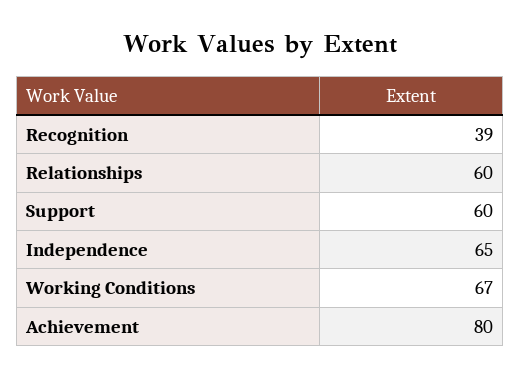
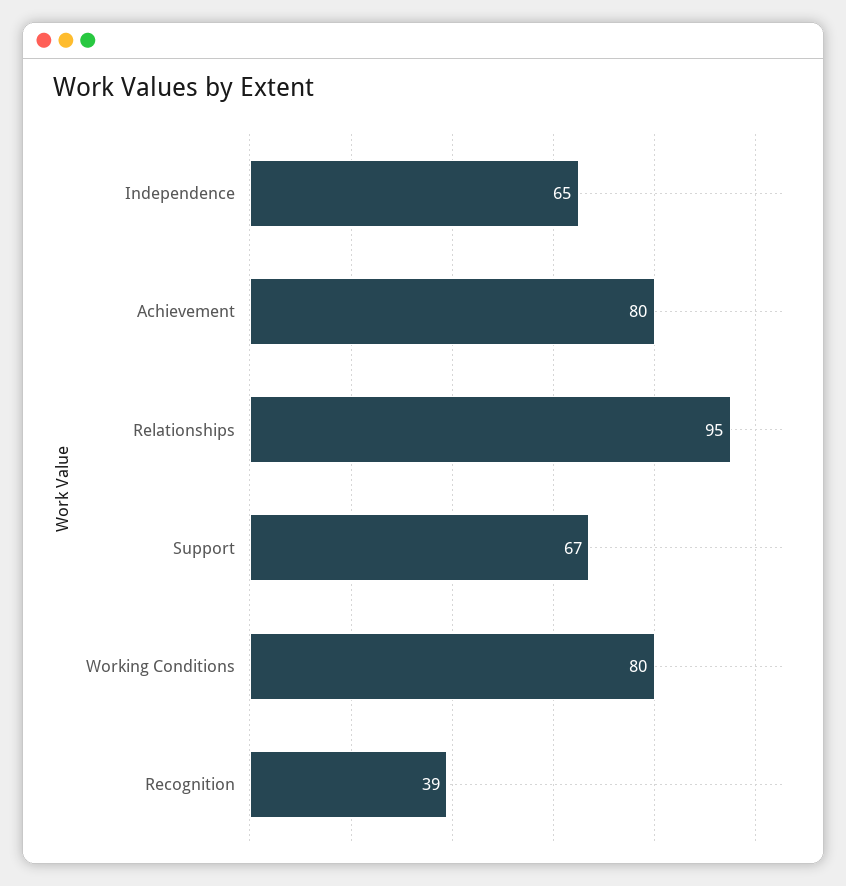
Relationships: 60 -> 95
Support: 60 -> 67
Working Conditions: 67 -> 80

